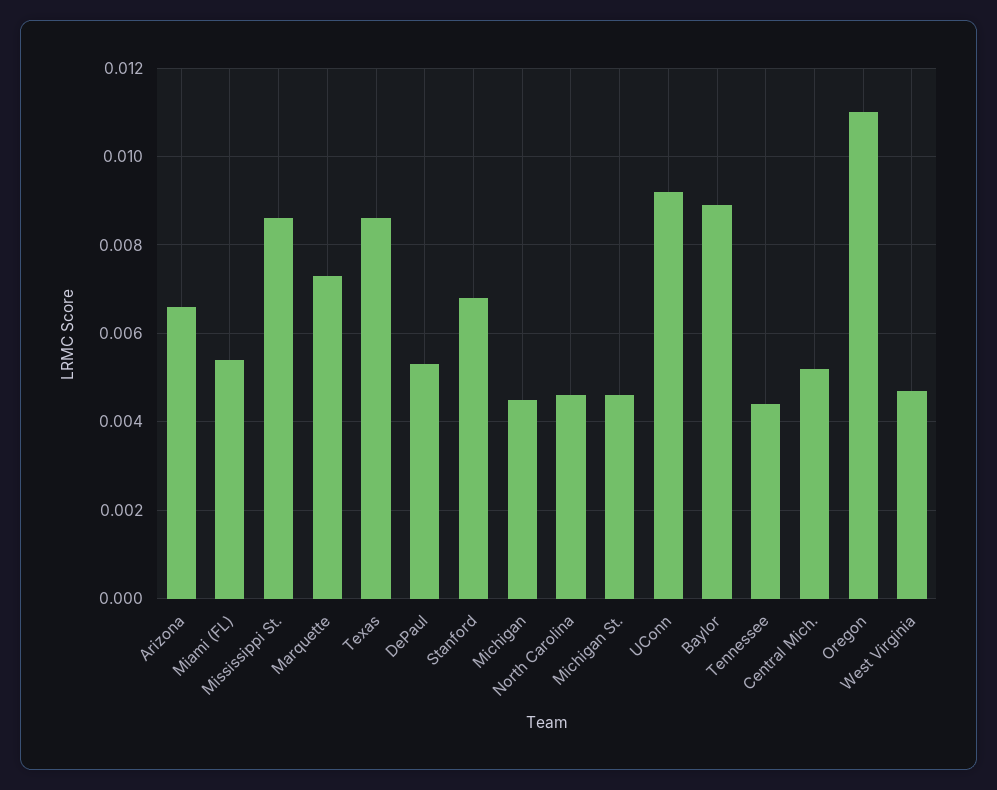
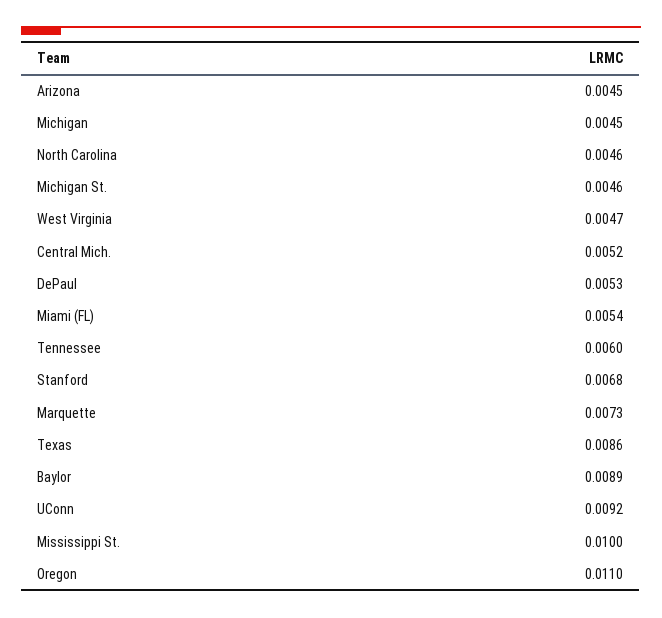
Arizona: 0.0065 -> 0.0045
Mississippi St.: 0.0085 -> 0.01
Tennessee: 0.0045 -> 0.006

